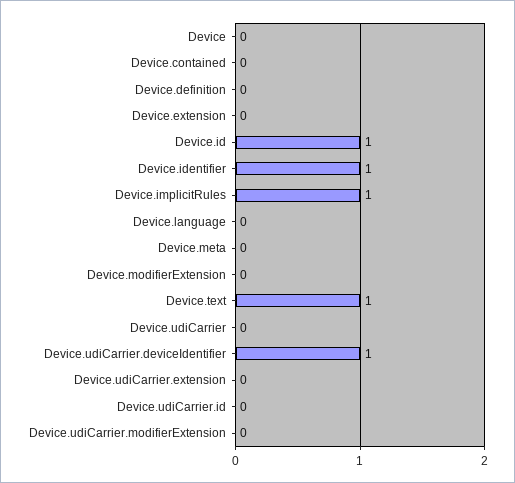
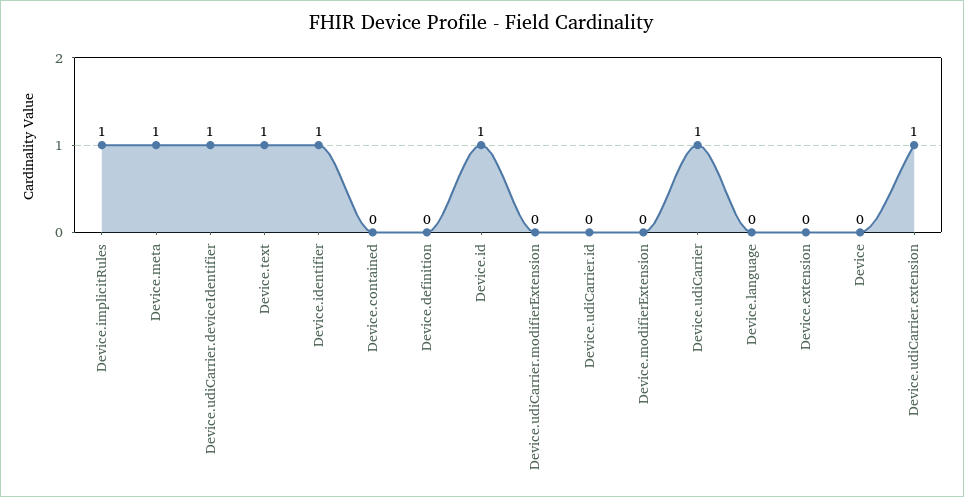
Device.meta: 0 -> 1
Device.udiCarrier: 0 -> 1
Device.udiCarrier.extension: 0 -> 1

